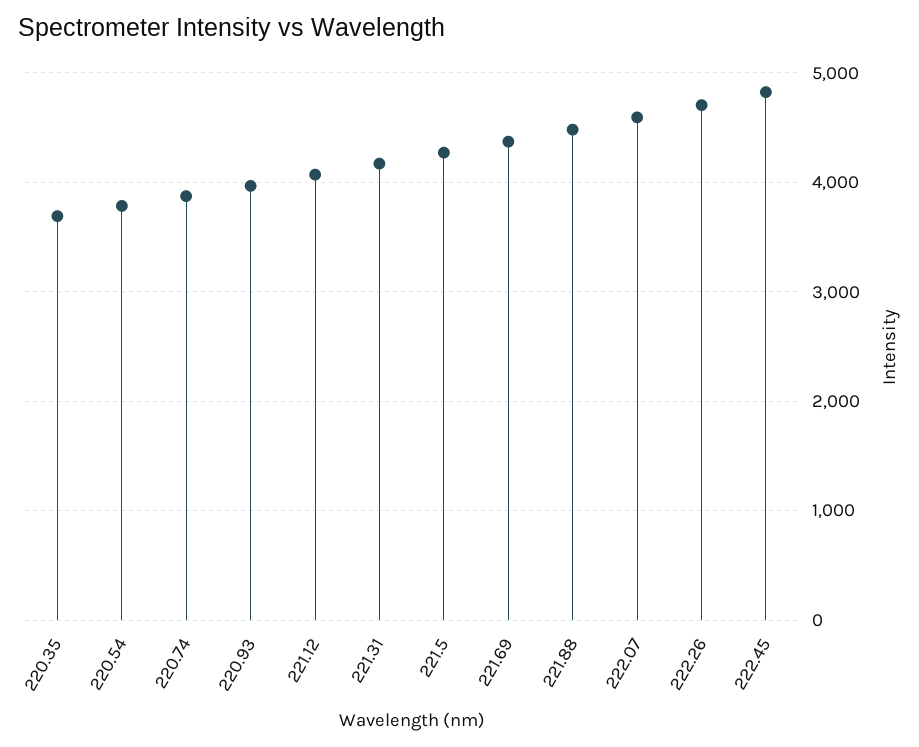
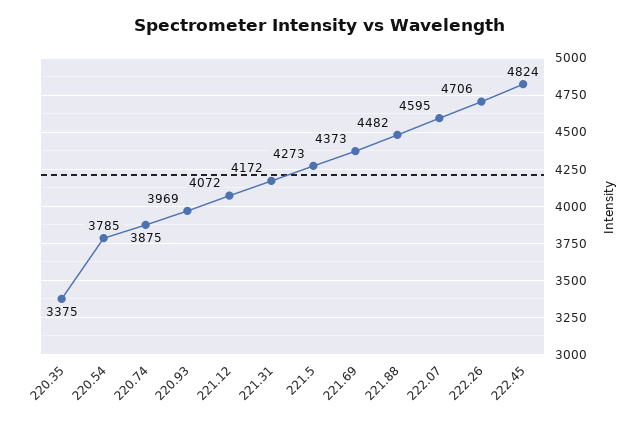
220.35: 3700 -> 3375

